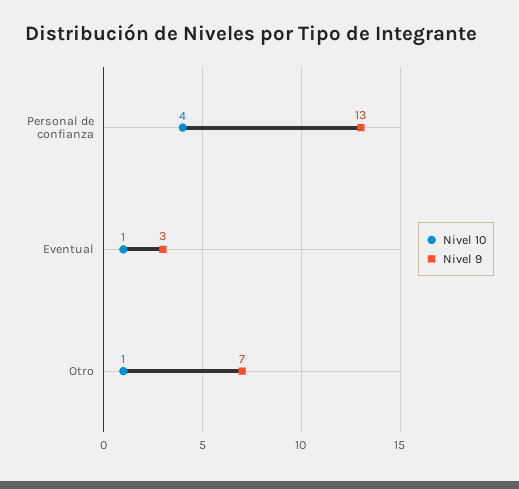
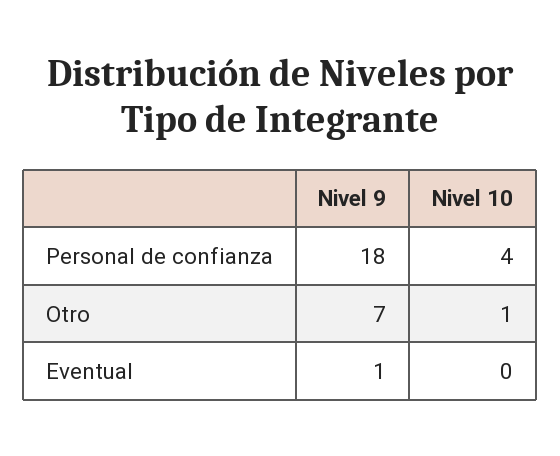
Nivel 9, Personal de confianza: 13 -> 18
Nivel 10, Eventual: 1 -> 0
Nivel 9, Eventual: 3 -> 1

